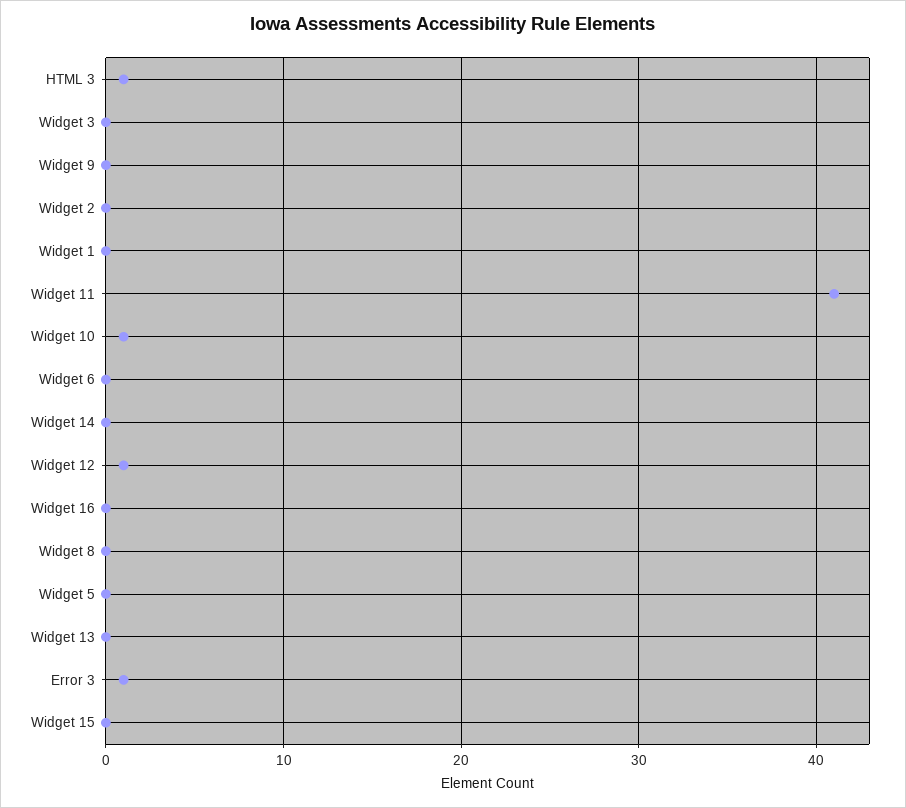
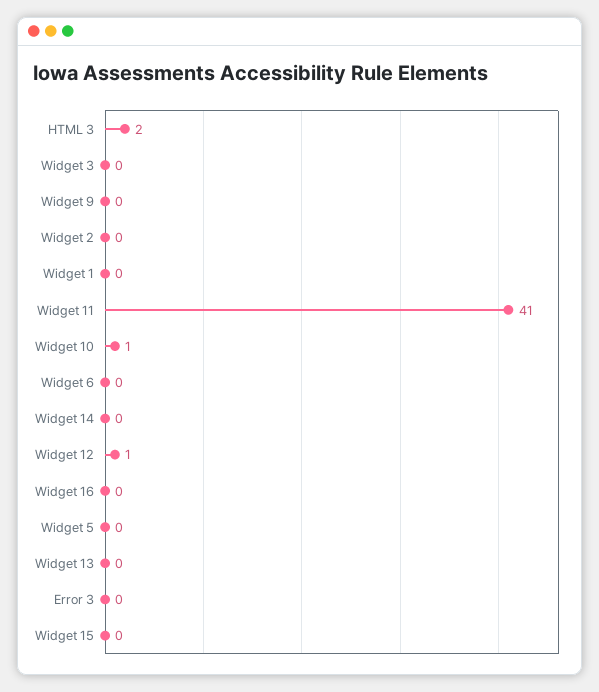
HTML 3: 1 -> 2
Widget 8: 0 -> none
Error 3: 1 -> 0

